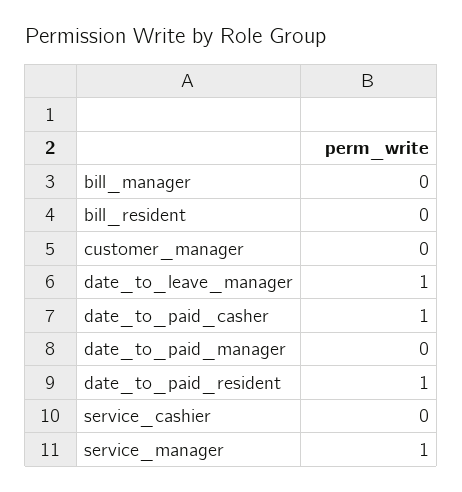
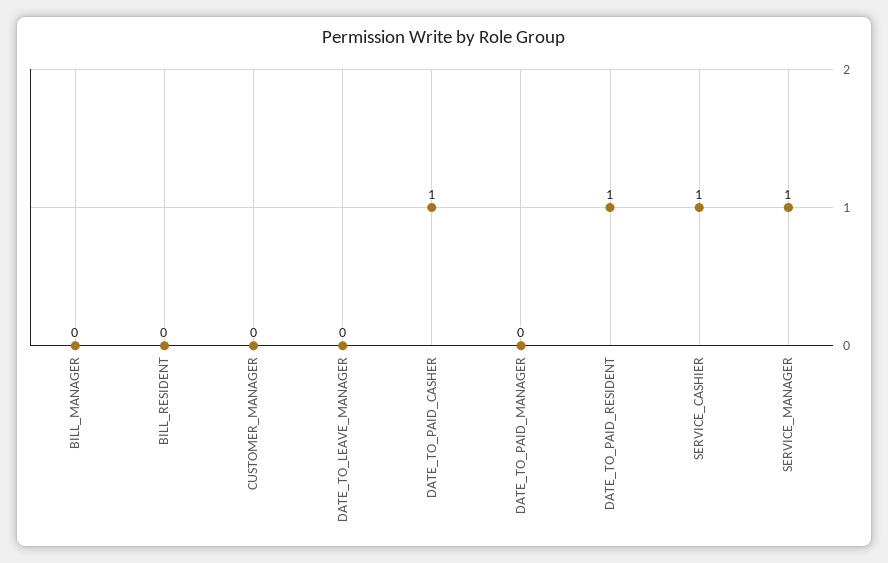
date_to_leave_manager: 1 -> 0
service_cashier: 0 -> 1

